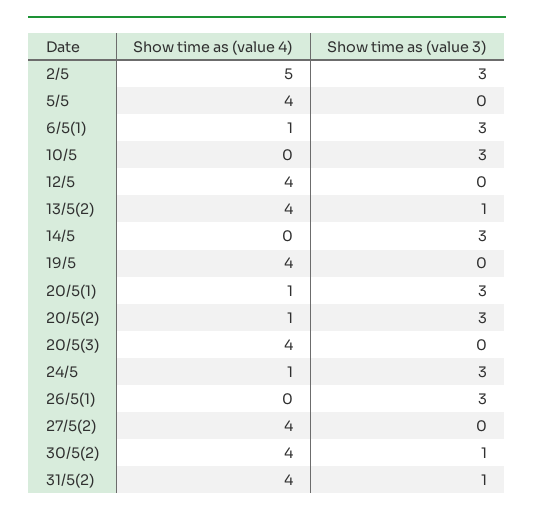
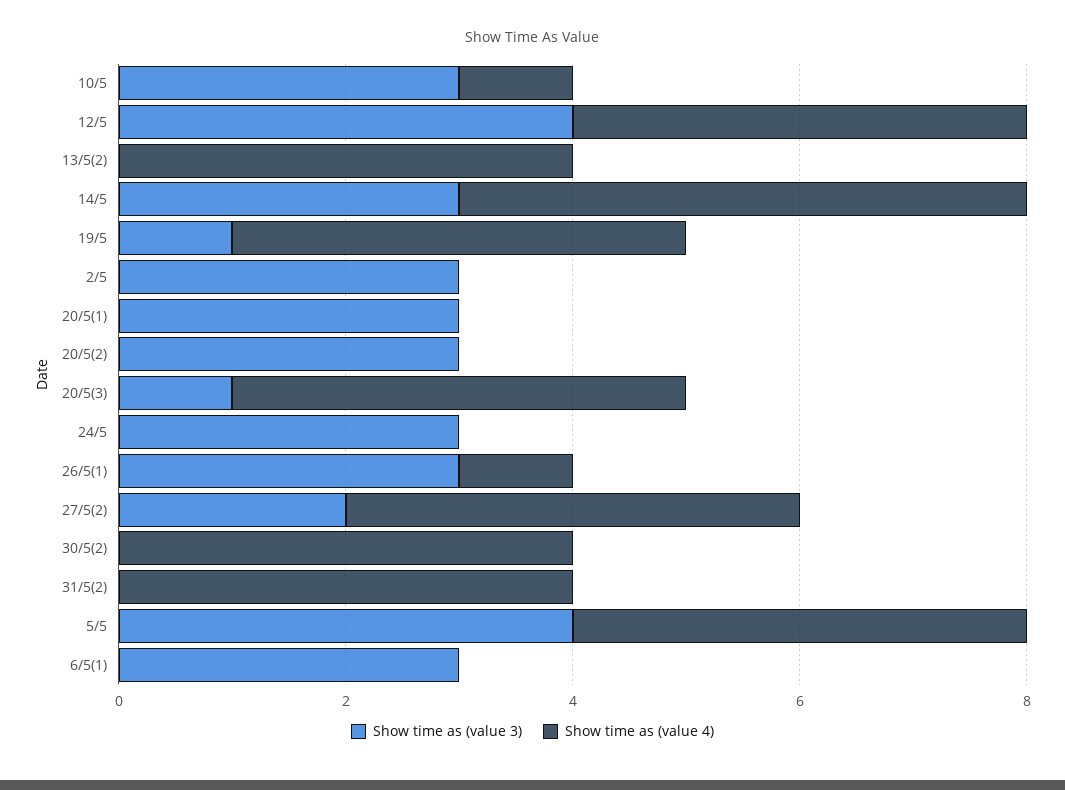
Show time as (value 4), 2/5: 5 -> 0
Show time as (value 3), 5/5: 0 -> 4
Show time as (value 4), 6/5(1): 1 -> 0
Show time as (value 4), 10/5: 0 -> 1
Show time as (value 3), 12/5: 0 -> 4
Show time as (value 3), 13/5(2): 1 -> 0
Show time as (value 4), 14/5: 0 -> 5
Show time as (value 3), 19/5: 0 -> 1
Show time as (value 4), 20/5(1): 1 -> 0
Show time as (value 4), 20/5(2): 1 -> 0
Show time as (value 3), 20/5(3): 0 -> 1
Show time as (value 4), 24/5: 1 -> 0
Show time as (value 4), 26/5(1): 0 -> 1
Show time as (value 3), 27/5(2): 0 -> 2
Show time as (value 3), 30/5(2): 1 -> 0
Show time as (value 3), 31/5(2): 1 -> 0

